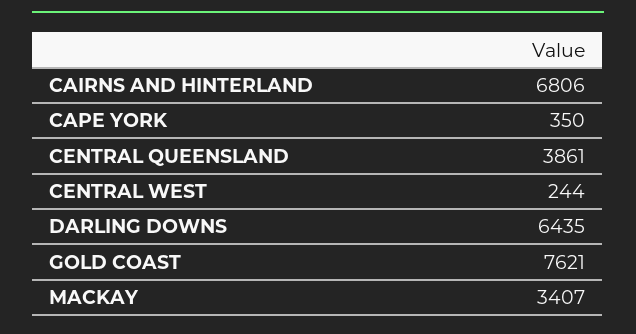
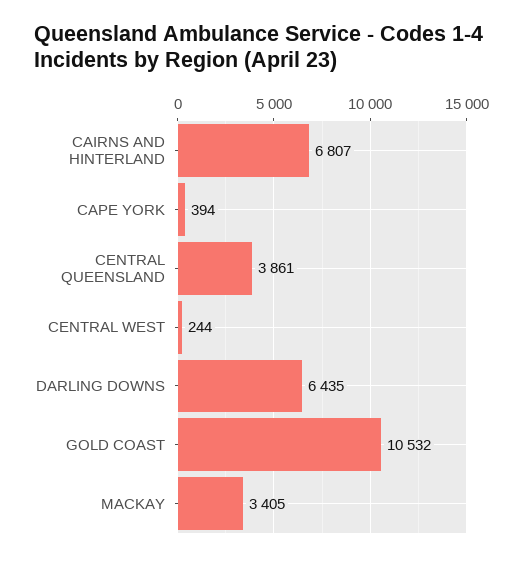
CAIRNS AND HINTERLAND: 6806 -> 6807
CAPE YORK: 350 -> 394
GOLD COAST: 7621 -> 10532
MACKAY: 3407 -> 3405

